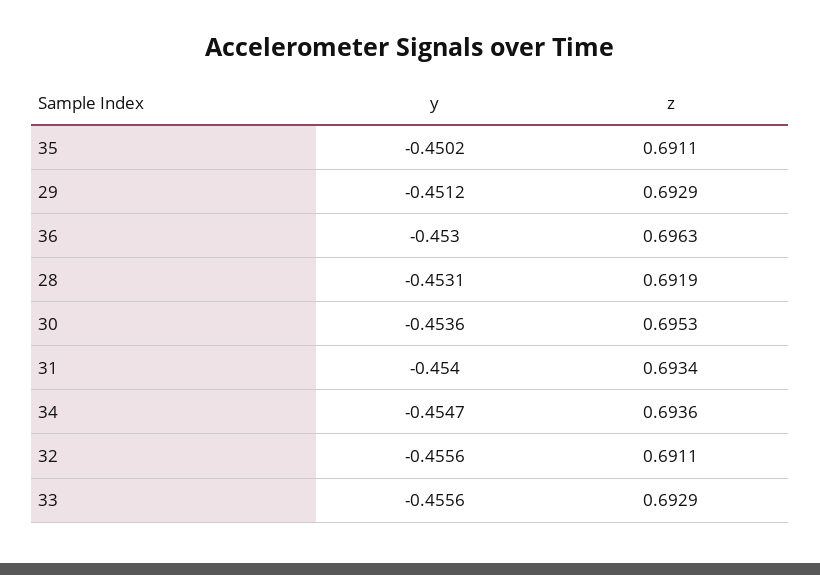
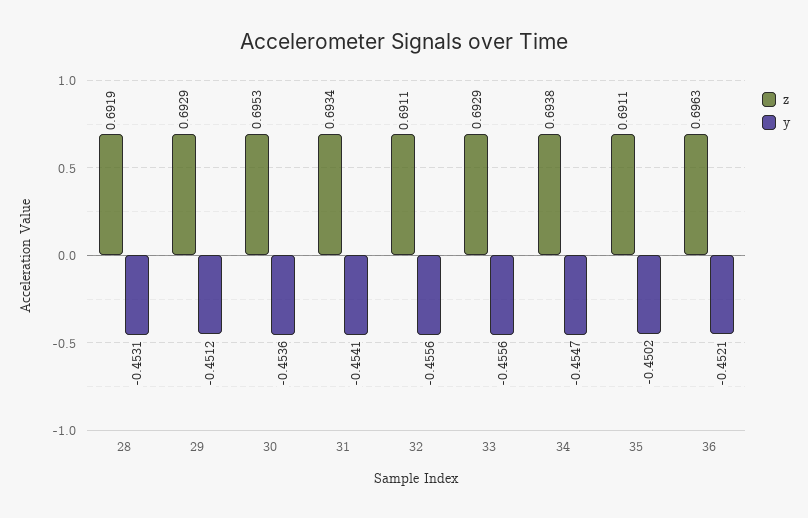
y, 36: -0.453 -> -0.4521
y, 31: -0.454 -> -0.4541
z, 34: 0.6936 -> 0.6938

